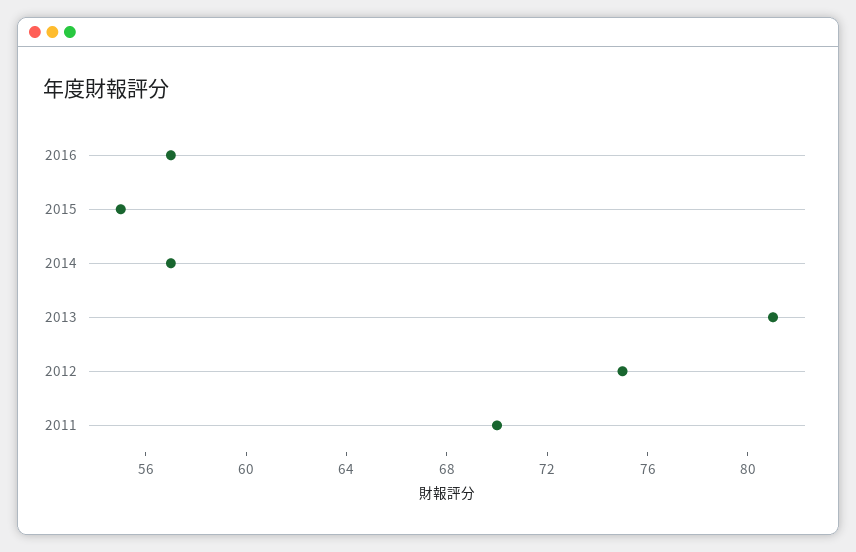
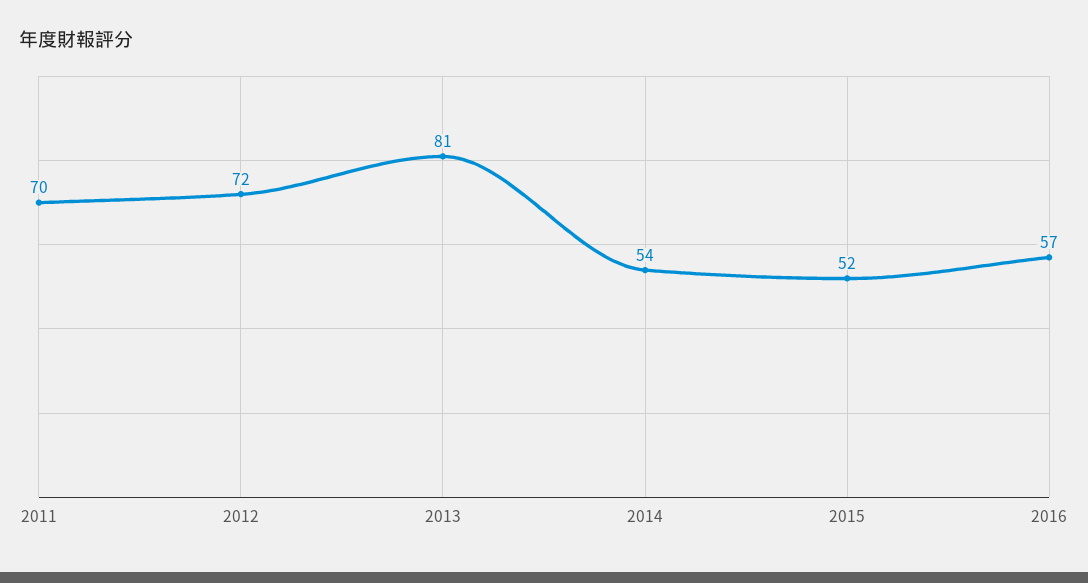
2015: 55 -> 52
2014: 57 -> 54
2012: 75 -> 72

